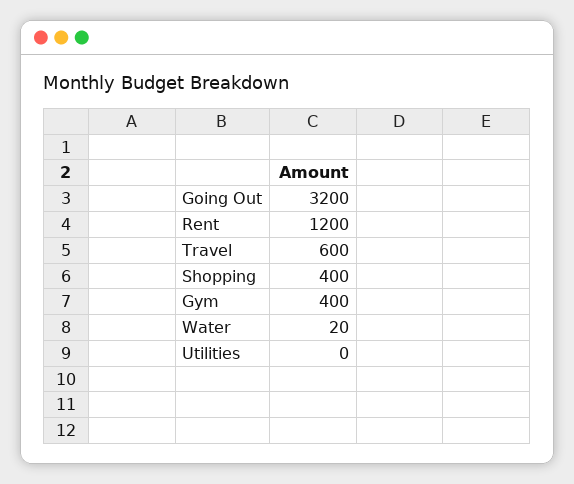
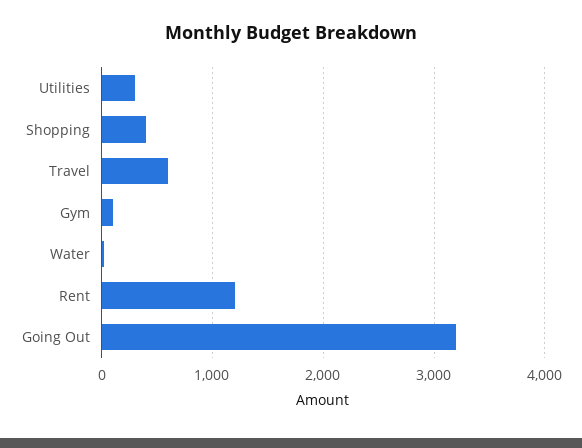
Gym: 400 -> 100
Utilities: 0 -> 300

